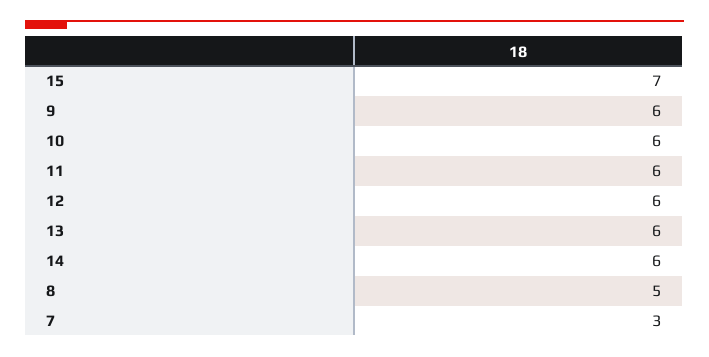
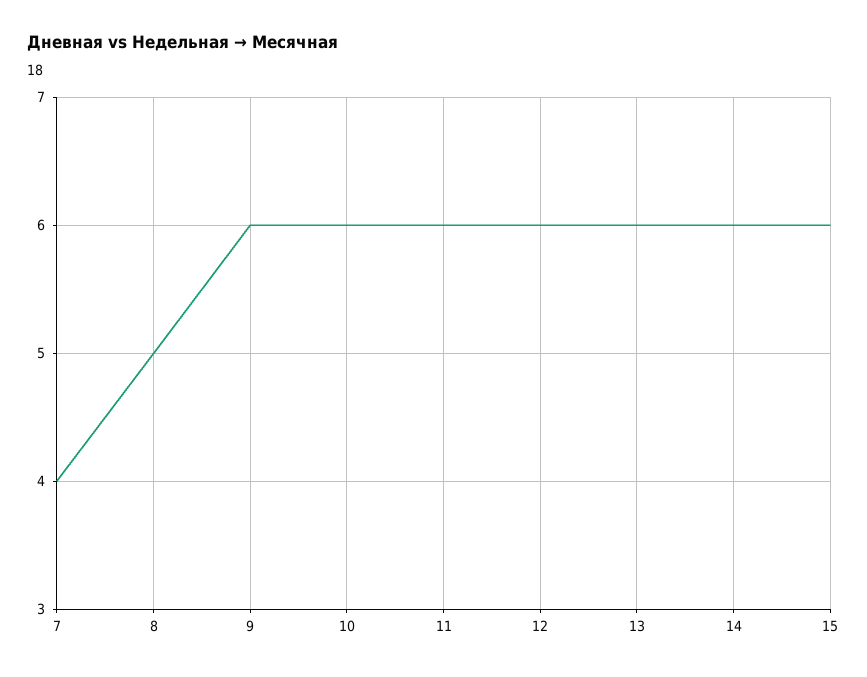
15: 7 -> 6
7: 3 -> 4

